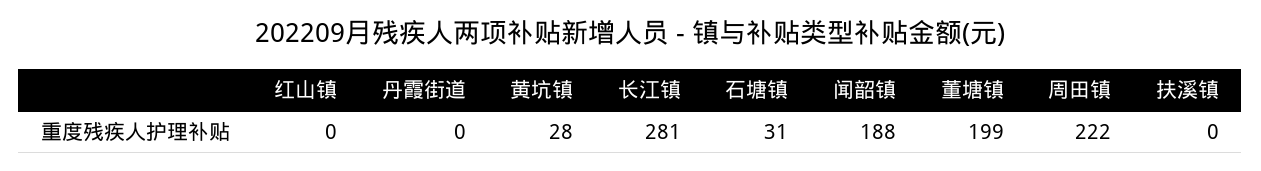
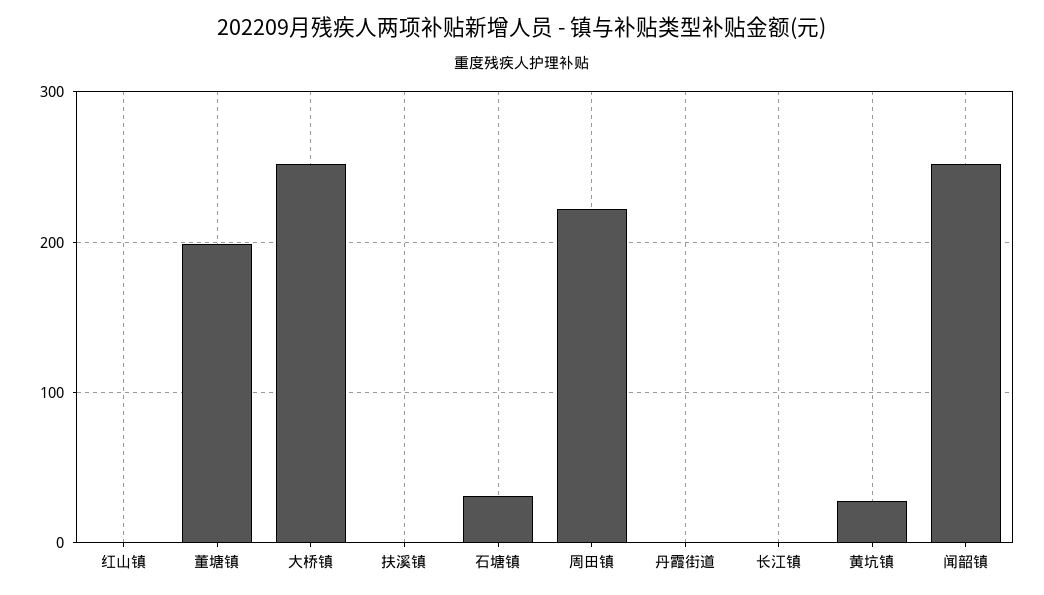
长江镇: 281 -> 0
闻韶镇: 188 -> 250
大桥镇: none -> 250

